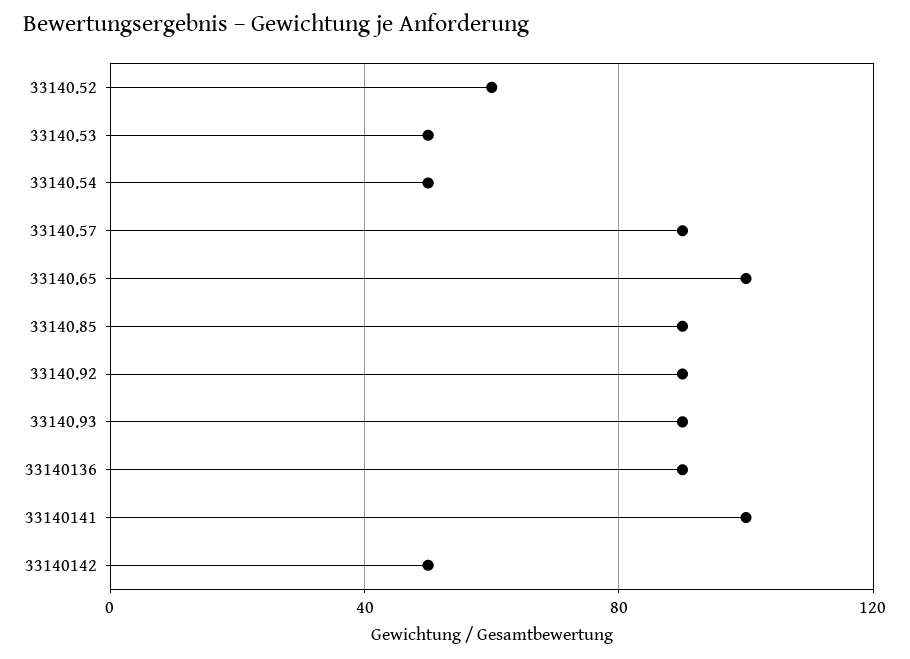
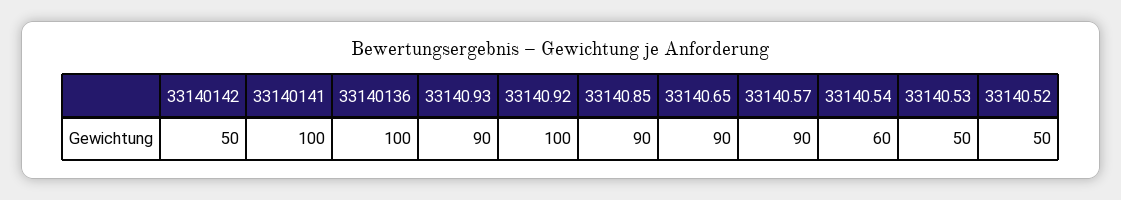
33140.52: 60 -> 50
33140.54: 50 -> 60
33140.65: 100 -> 90
33140.92: 90 -> 100
33140136: 90 -> 100

